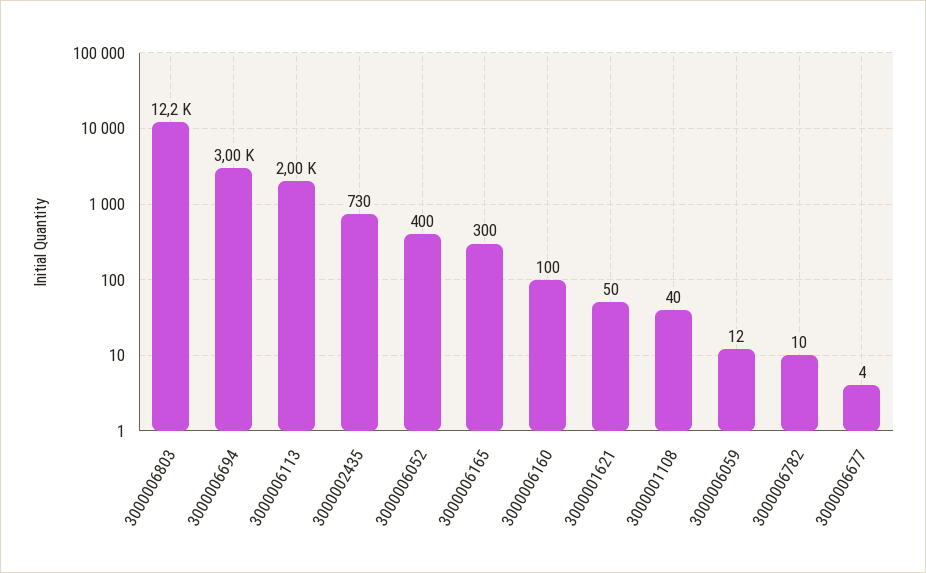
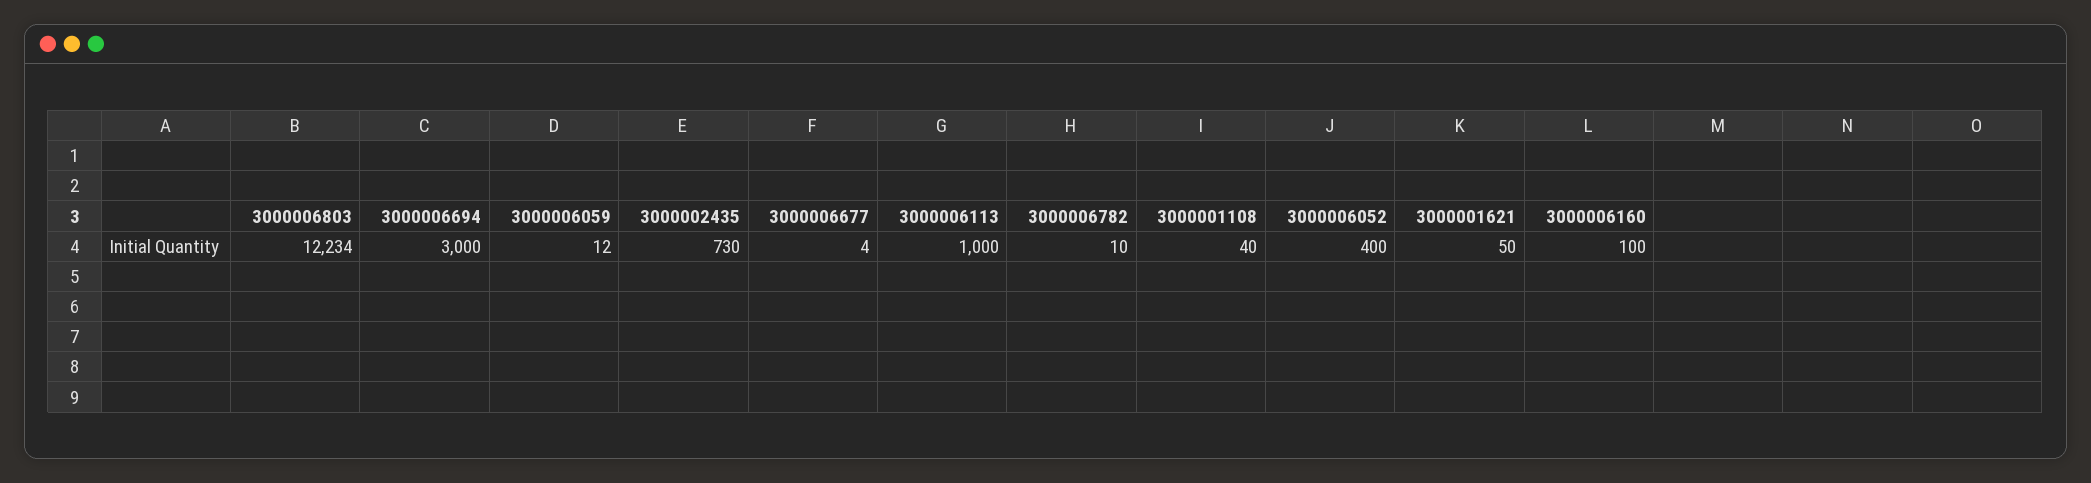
3000006113: 2000 -> 1000
3000006165: 300 -> none

